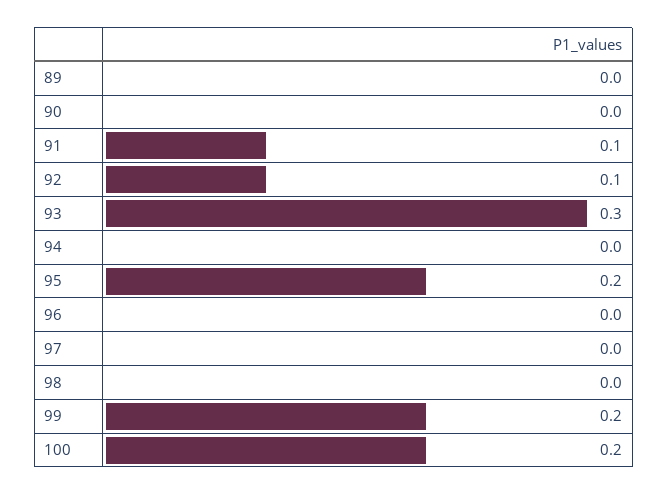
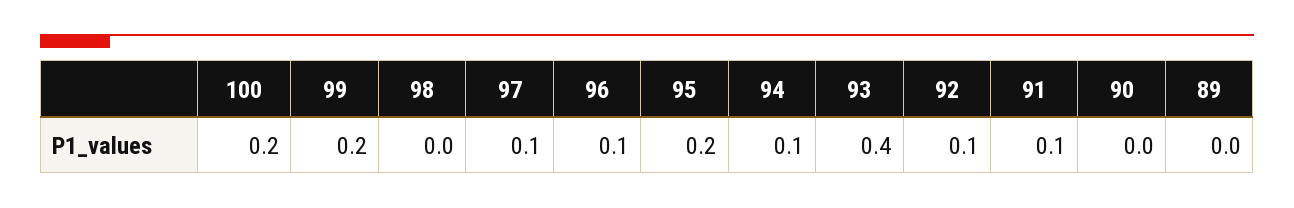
93: 0.3 -> 0.4
94: 0 -> 0.1
96: 0 -> 0.1
97: 0 -> 0.1

